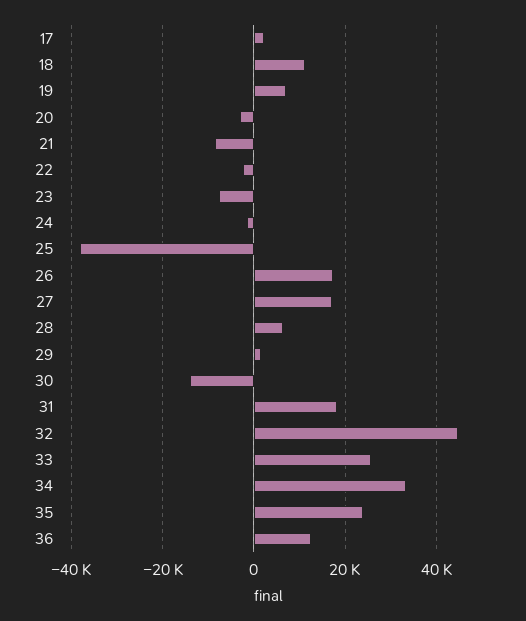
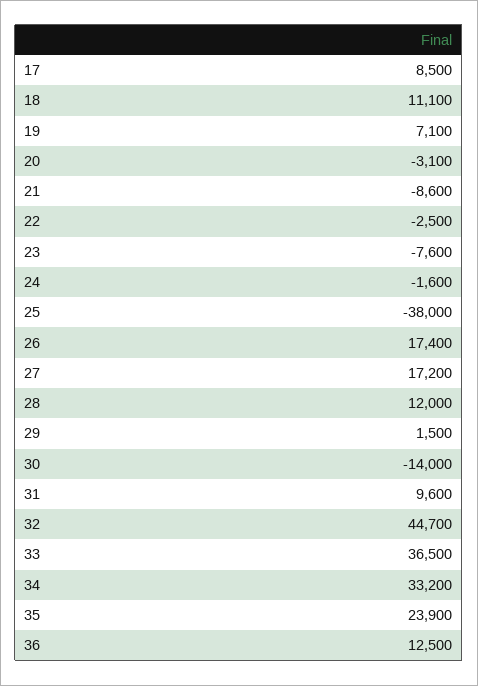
17: 2000 -> 8500
28: 6000 -> 12000
31: 18000 -> 9600
33: 26000 -> 36500

